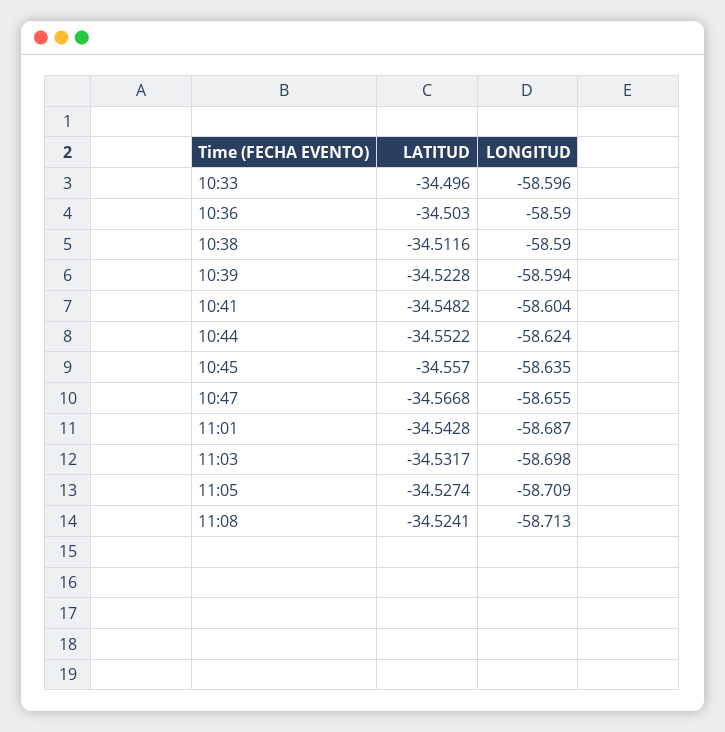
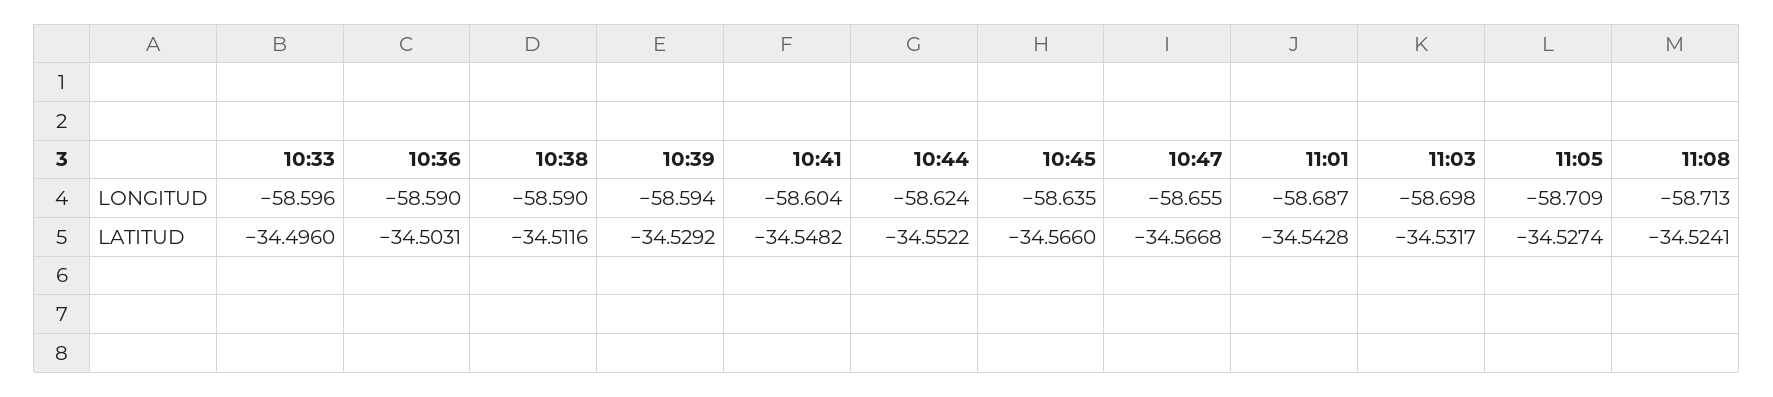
LATITUD, 10:36: -34.503 -> -34.5031
LATITUD, 10:39: -34.5228 -> -34.5292
LATITUD, 10:45: -34.557 -> -34.566

